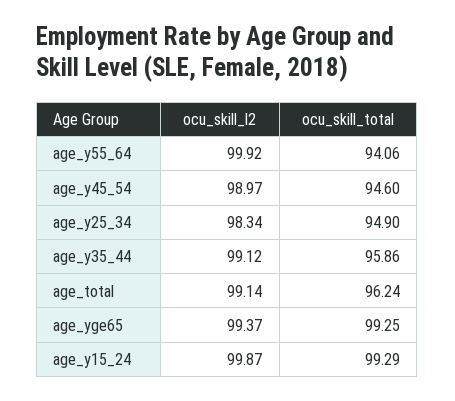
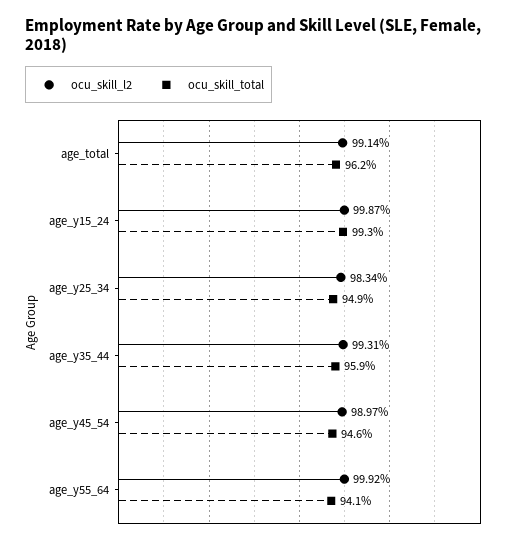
ocu_skill_l2, age_y35_44: 99.12 -> 99.31
ocu_skill_l2, age_yge65: 99.37 -> none
ocu_skill_total, age_yge65: 99.25 -> none

